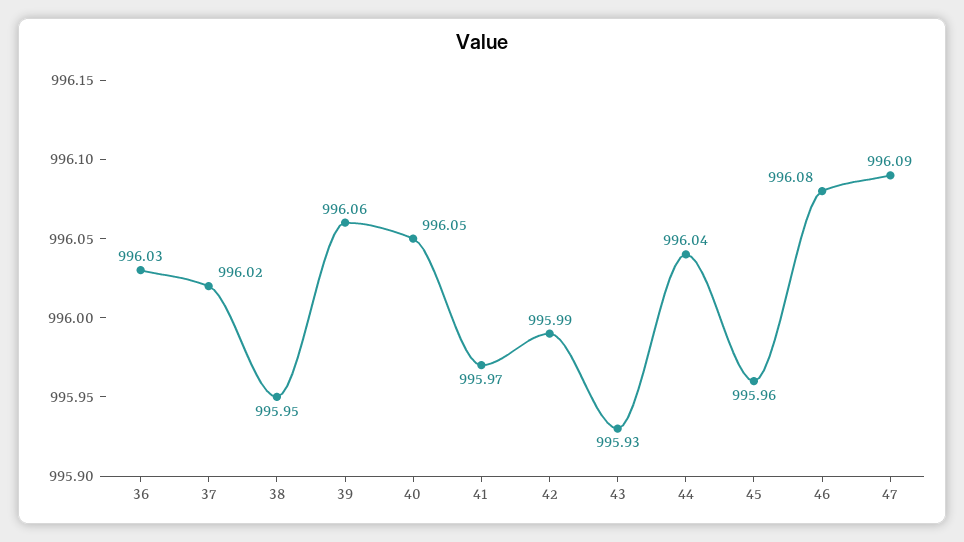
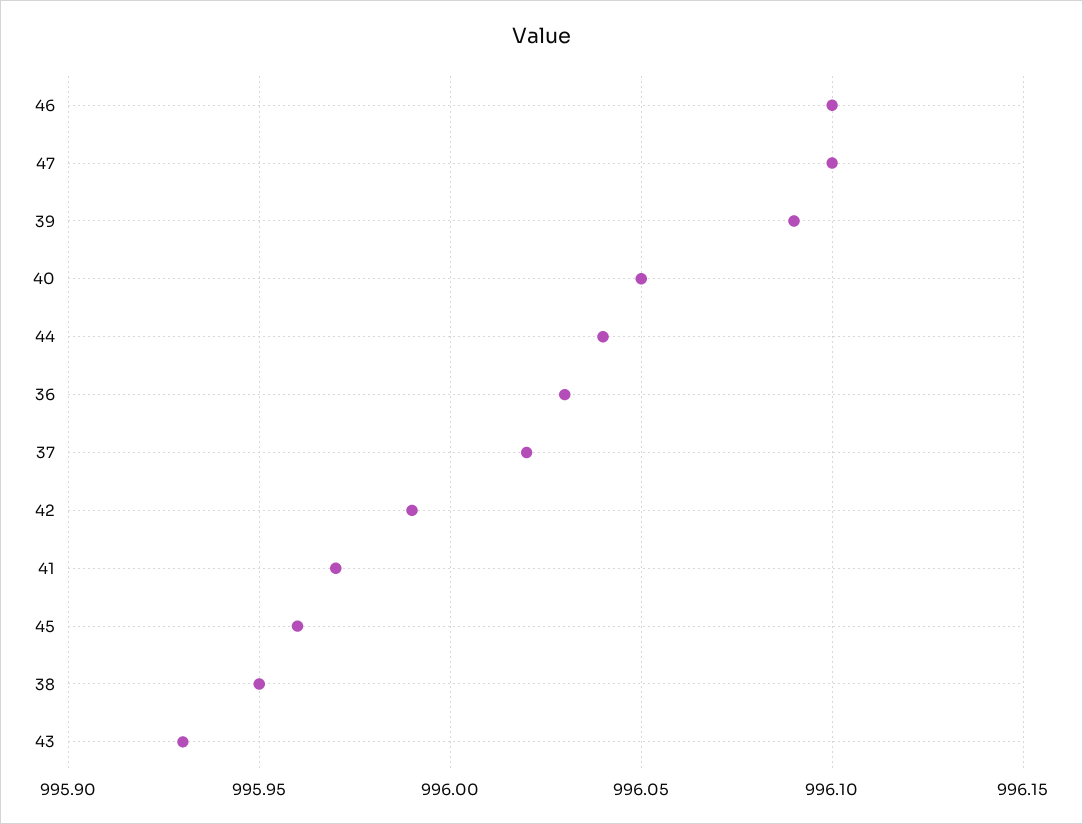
39: 996.06 -> 996.09
46: 996.08 -> 996.1
47: 996.09 -> 996.1

